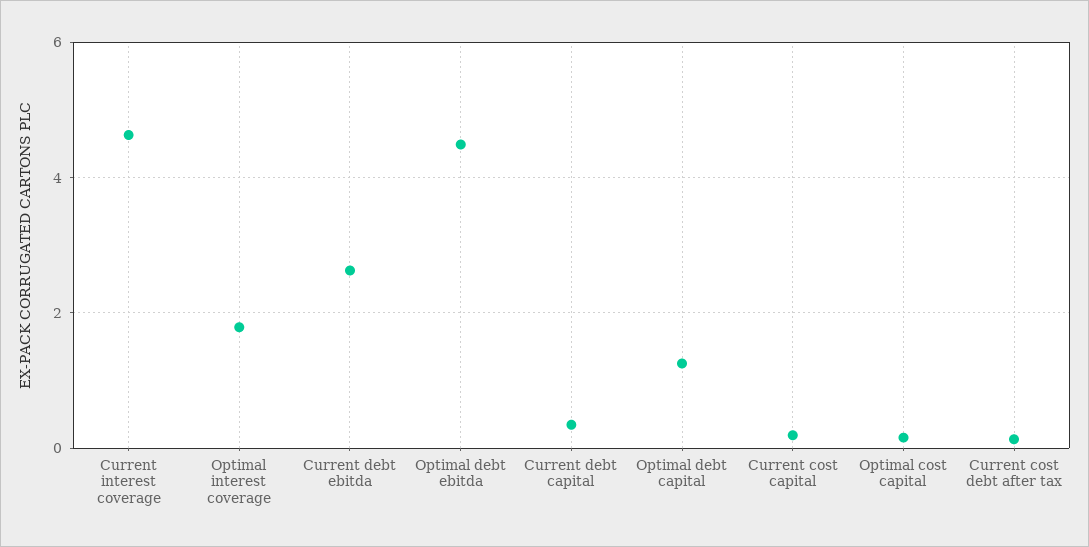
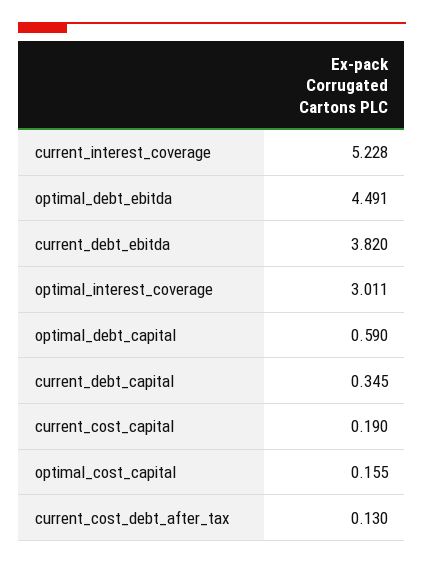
Current interest coverage: 4.6 -> 5.228
Optimal interest coverage: 1.8 -> 3.011
Current debt ebitda: 2.6 -> 3.82
Optimal debt capital: 1.2 -> 0.59

